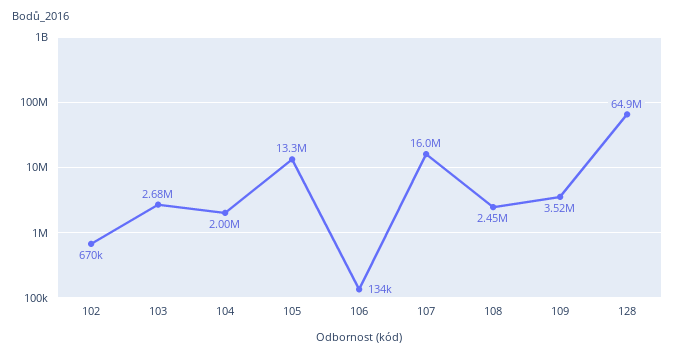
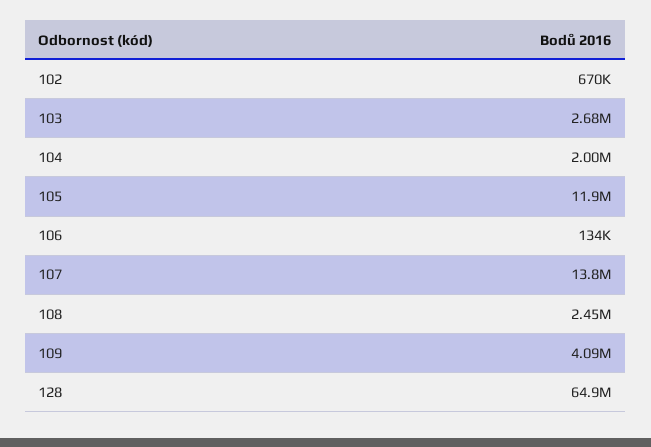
105: 13300000 -> 11900000
107: 16000000 -> 13800000
109: 3520000 -> 4090000

